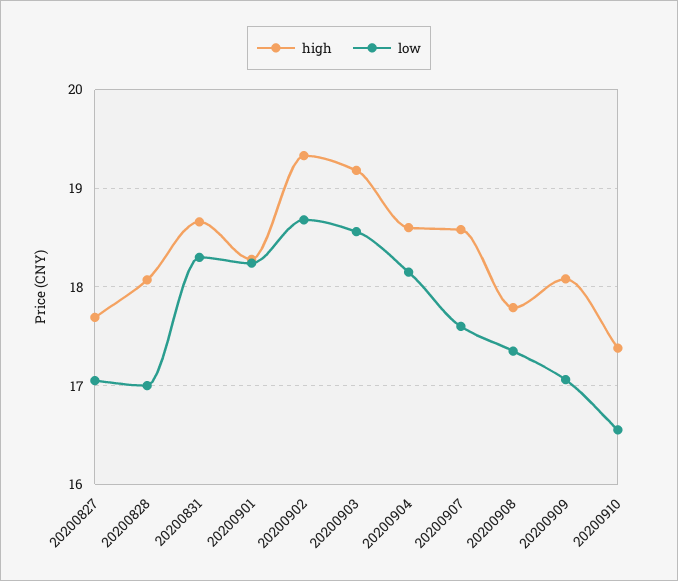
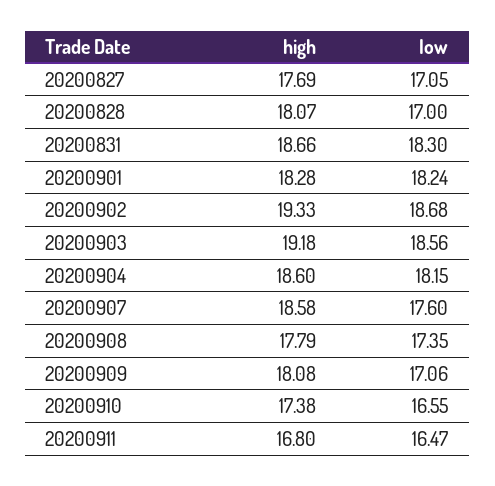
high, 20200911: none -> 16.8
low, 20200911: none -> 16.47

